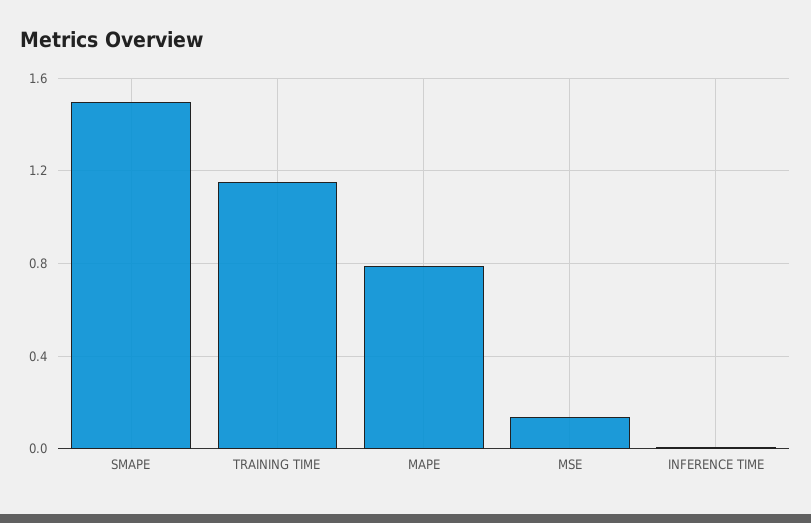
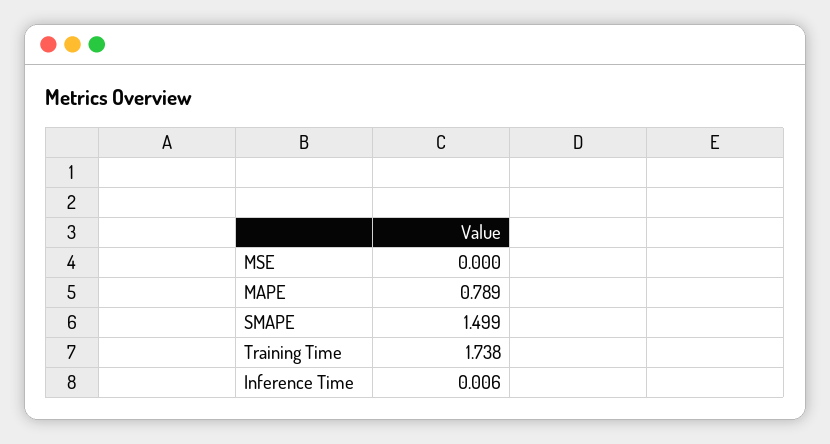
TRAINING TIME: 1.15 -> 1.738
MSE: 0.15 -> 0

